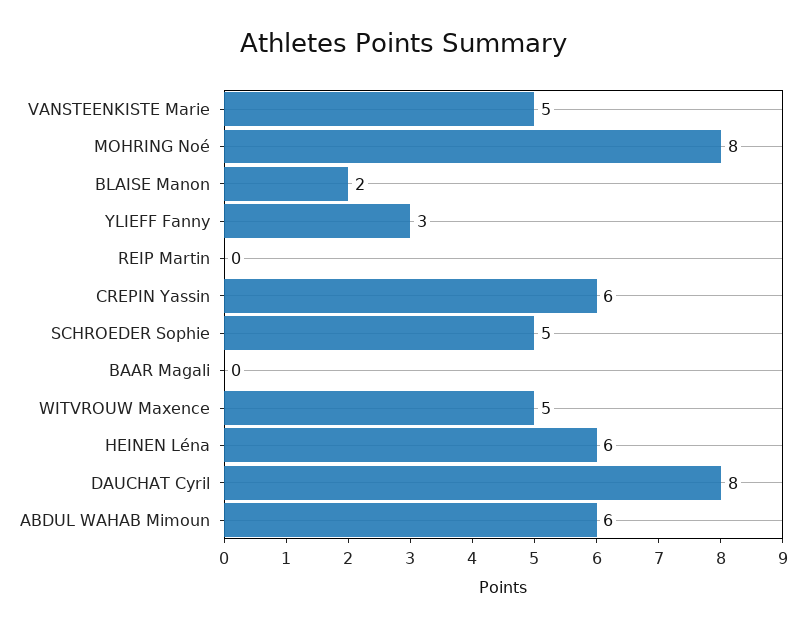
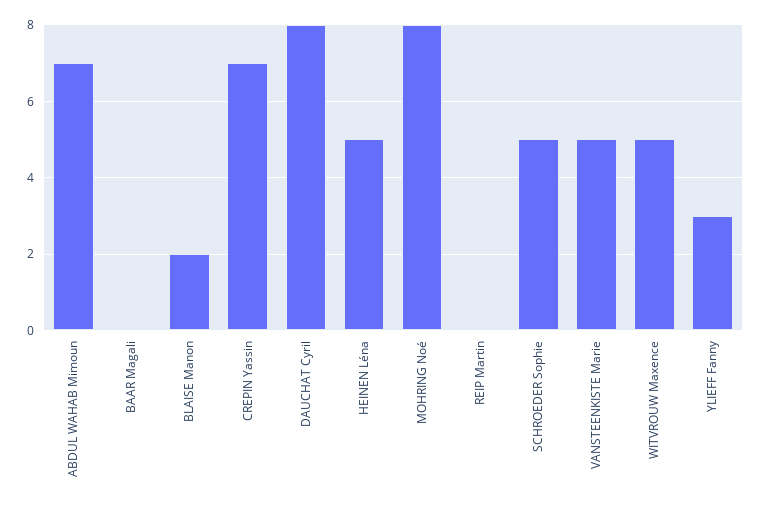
CREPIN Yassin: 6 -> 7
HEINEN Léna: 6 -> 5
ABDUL WAHAB Mimoun: 6 -> 7

